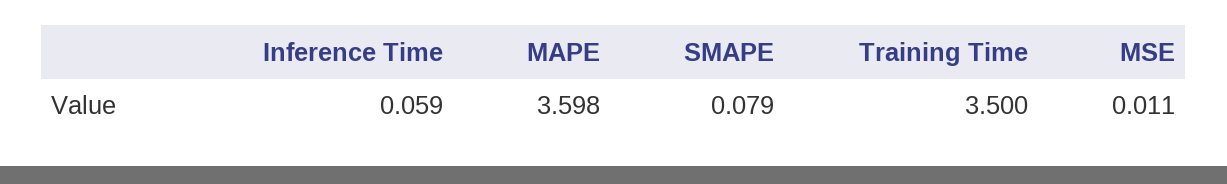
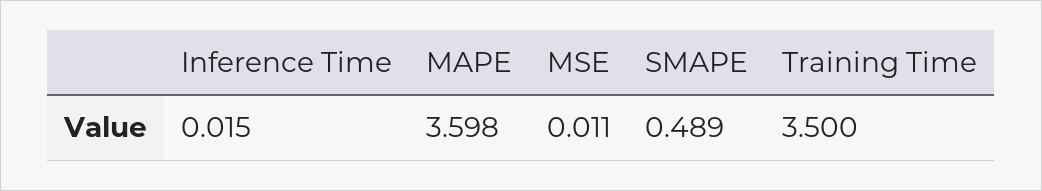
Inference Time: 0.059 -> 0.015
SMAPE: 0.079 -> 0.489

